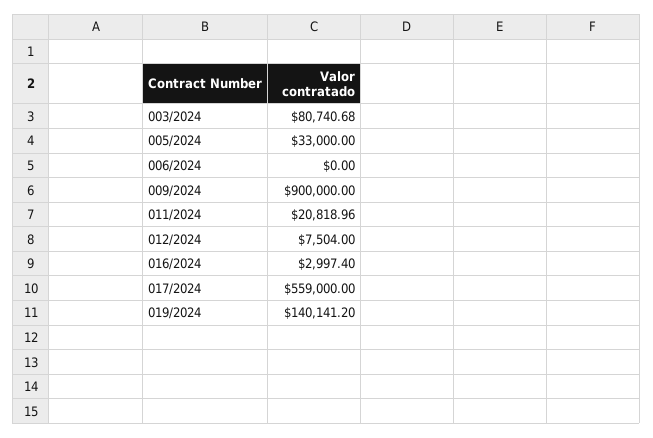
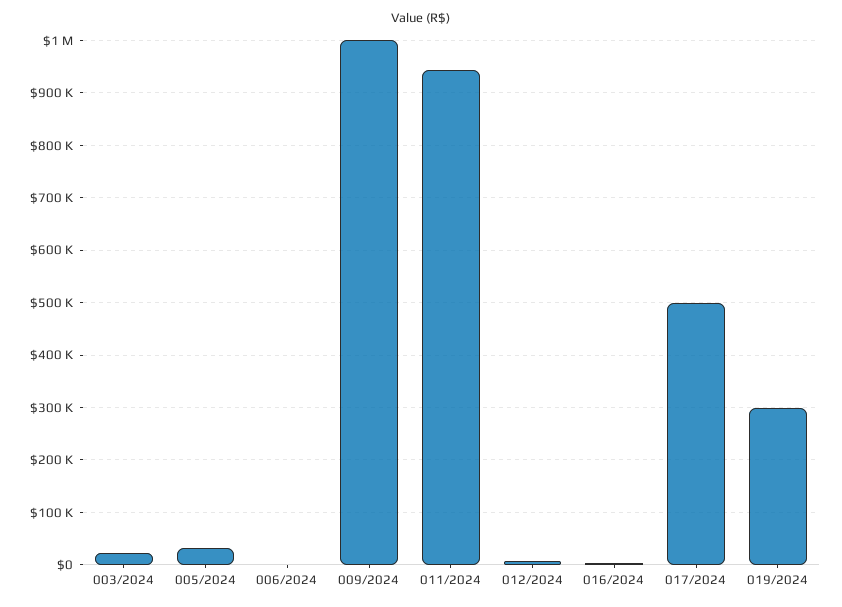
003/2024: 80740.68 -> 20000
009/2024: 900000 -> 1000000
011/2024: 20818.96 -> 940000
017/2024: 559000 -> 500000
019/2024: 140141.2 -> 300000

